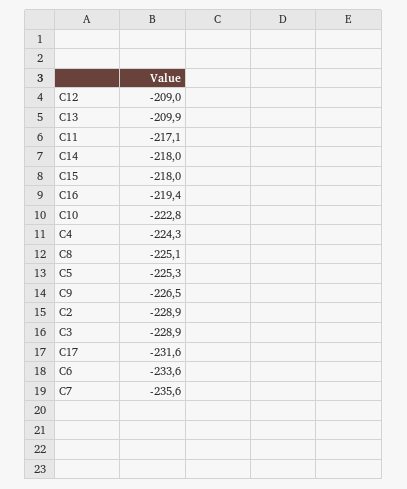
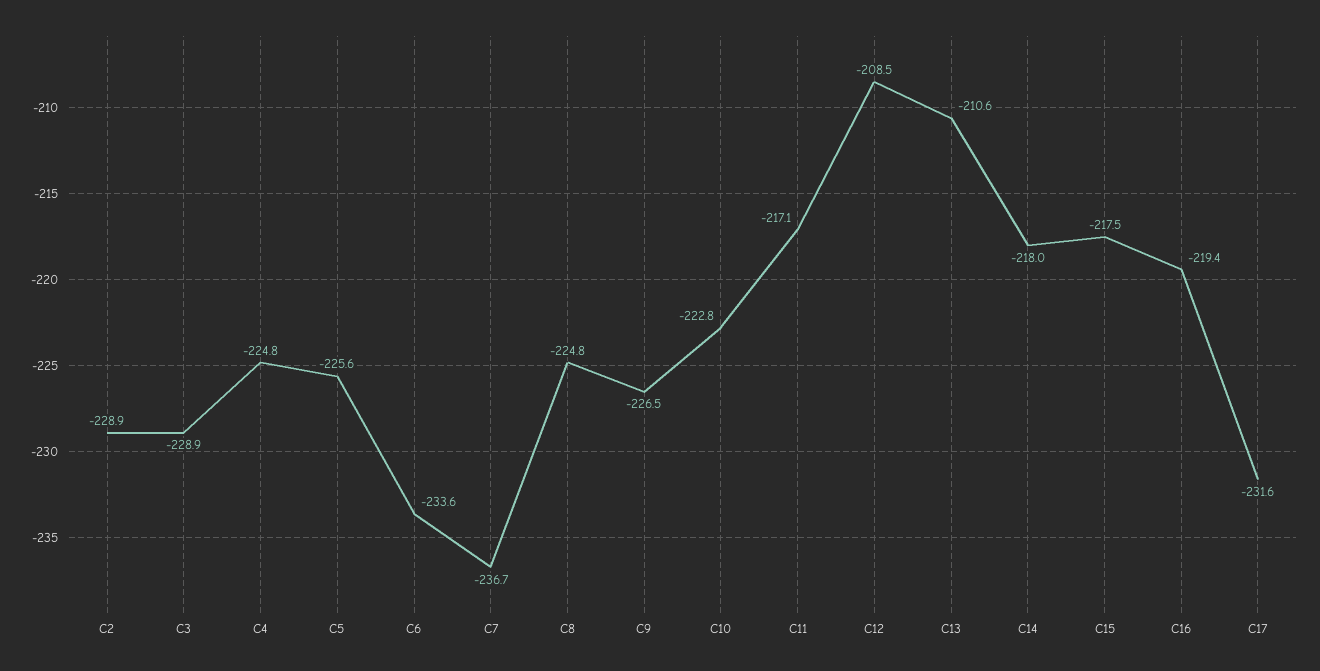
C12: -209 -> -208.5
C13: -209.9 -> -210.6
C15: -218 -> -217.5
C4: -224.3 -> -224.8
C8: -225.1 -> -224.8
C5: -225.3 -> -225.6
C7: -235.6 -> -236.7

